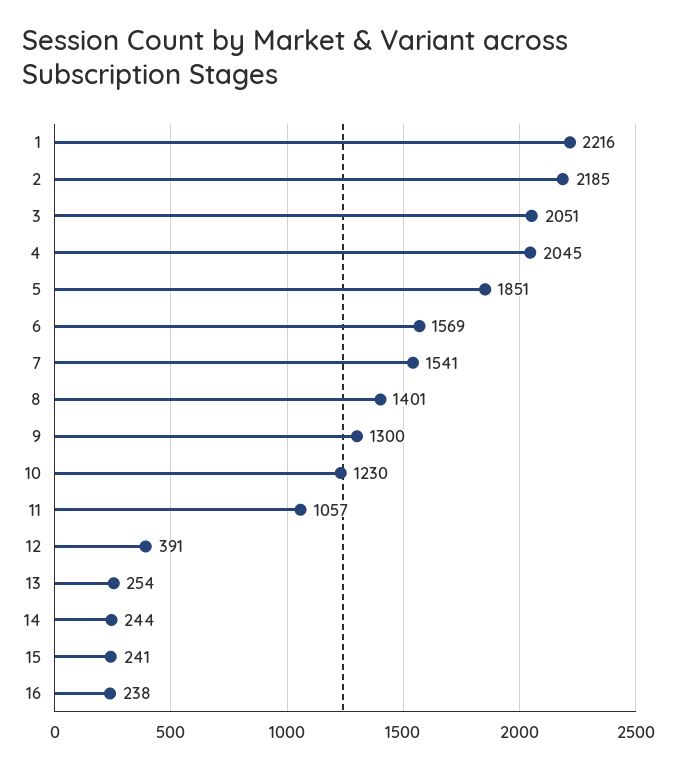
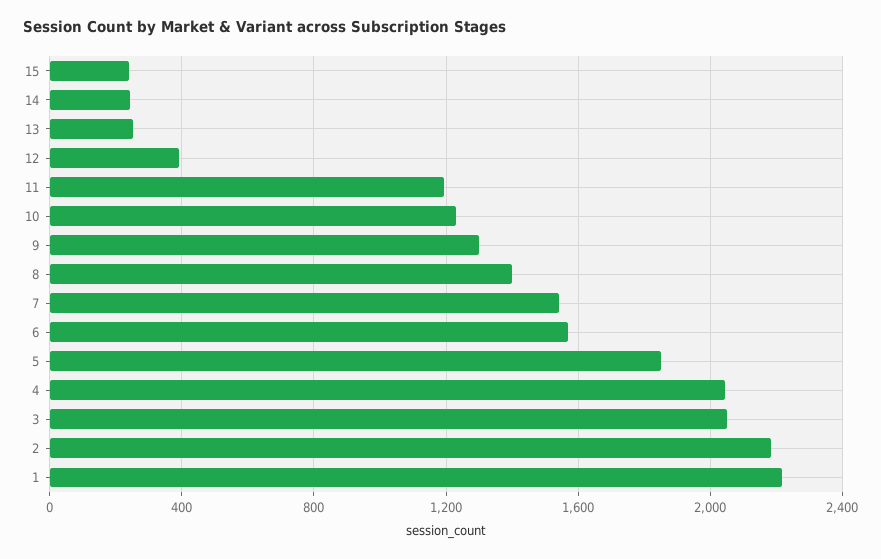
11: 1057 -> 1200
16: 238 -> none

